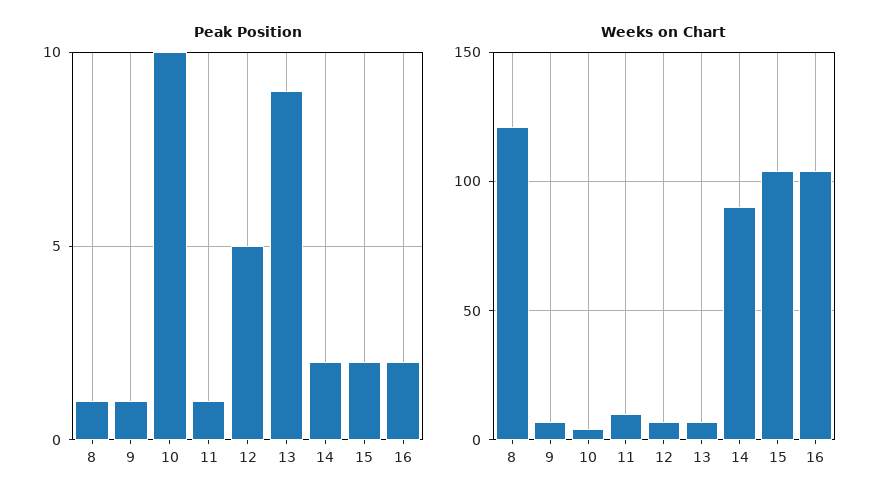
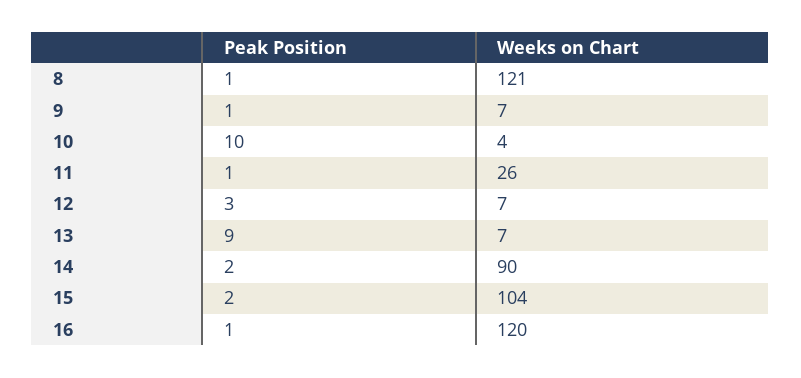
Peak Position, 12: 5 -> 3
Peak Position, 16: 2 -> 1
Weeks on Chart, 11: 10 -> 26
Weeks on Chart, 16: 105 -> 120

